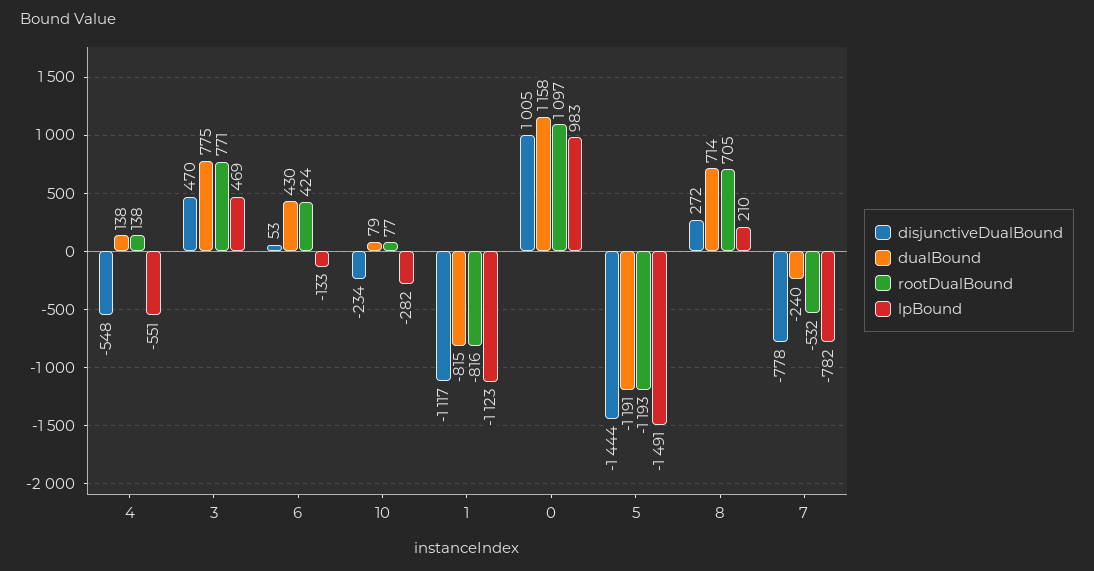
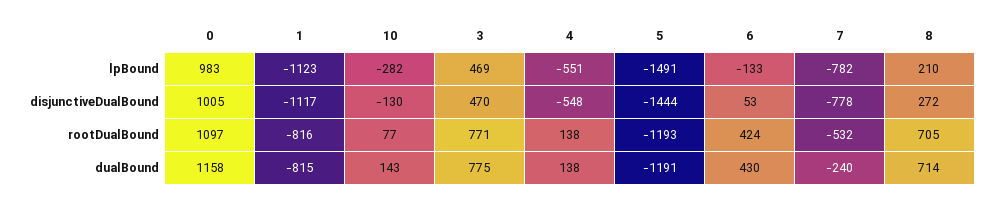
disjunctiveDualBound, 10: -234 -> -130
dualBound, 10: 79 -> 143

